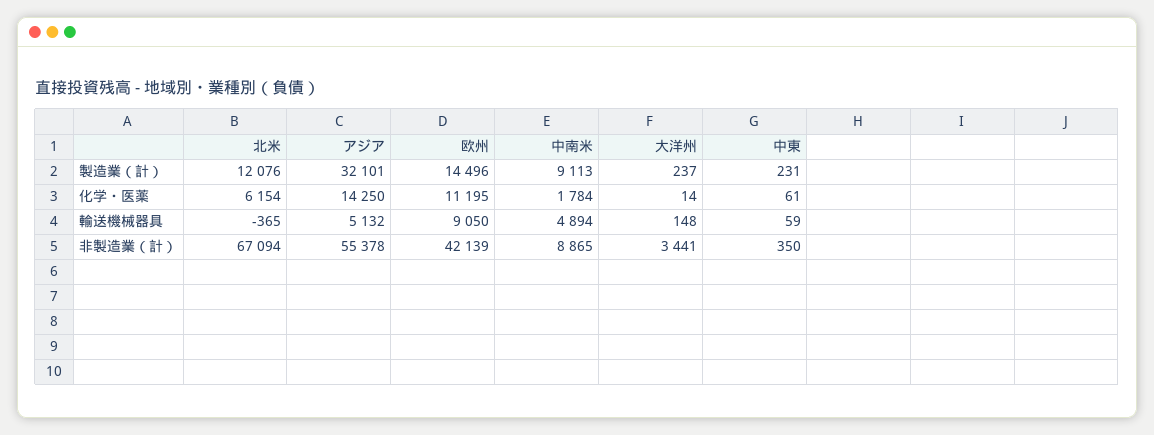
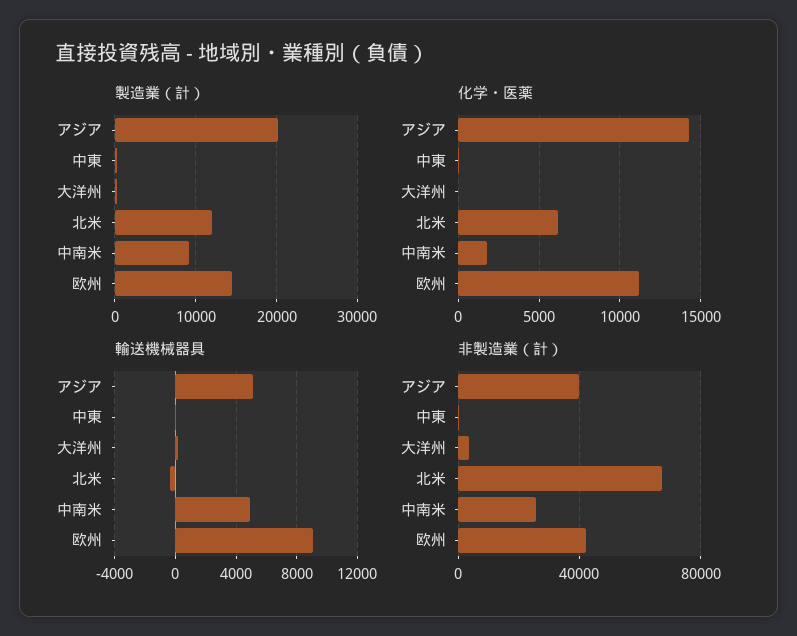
製造業（計）, アジア: 32101 -> 20000
非製造業（計）, アジア: 55378 -> 40000
非製造業（計）, 中南米: 8865 -> 25000

